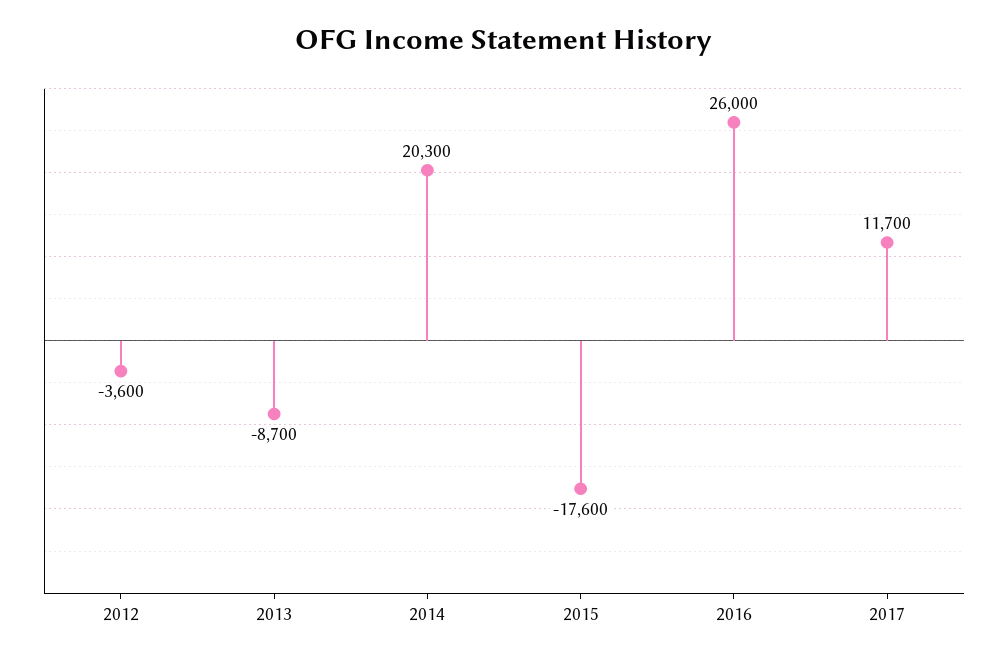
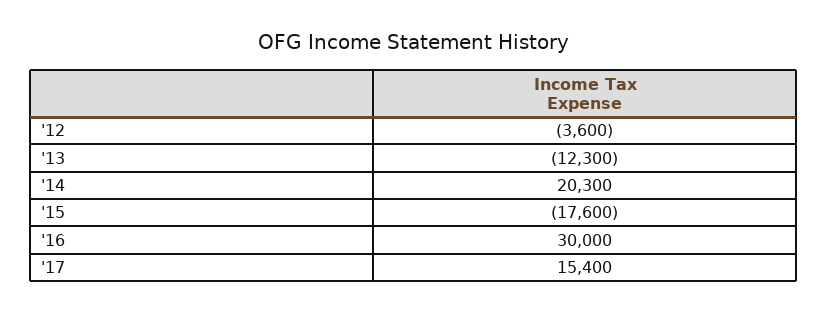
2013: -8700 -> -12300
2016: 26000 -> 30000
2017: 11700 -> 15400

